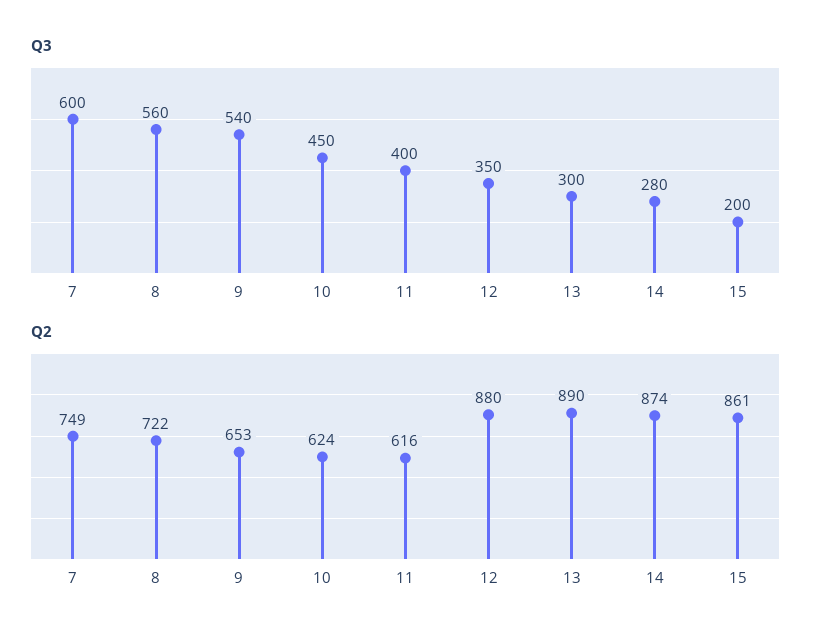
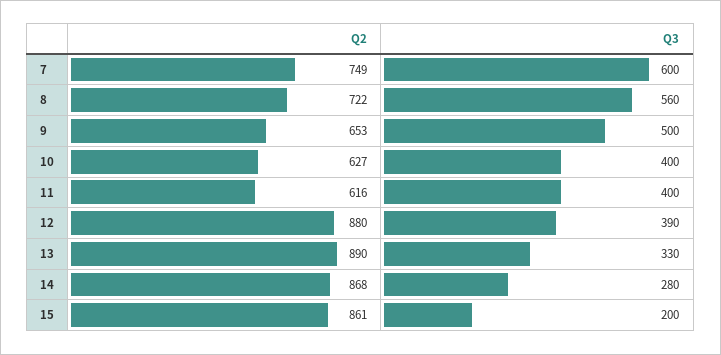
Q3, 9: 540 -> 500
Q3, 10: 450 -> 400
Q3, 12: 350 -> 390
Q3, 13: 300 -> 330
Q2, 10: 624 -> 627
Q2, 14: 874 -> 868

